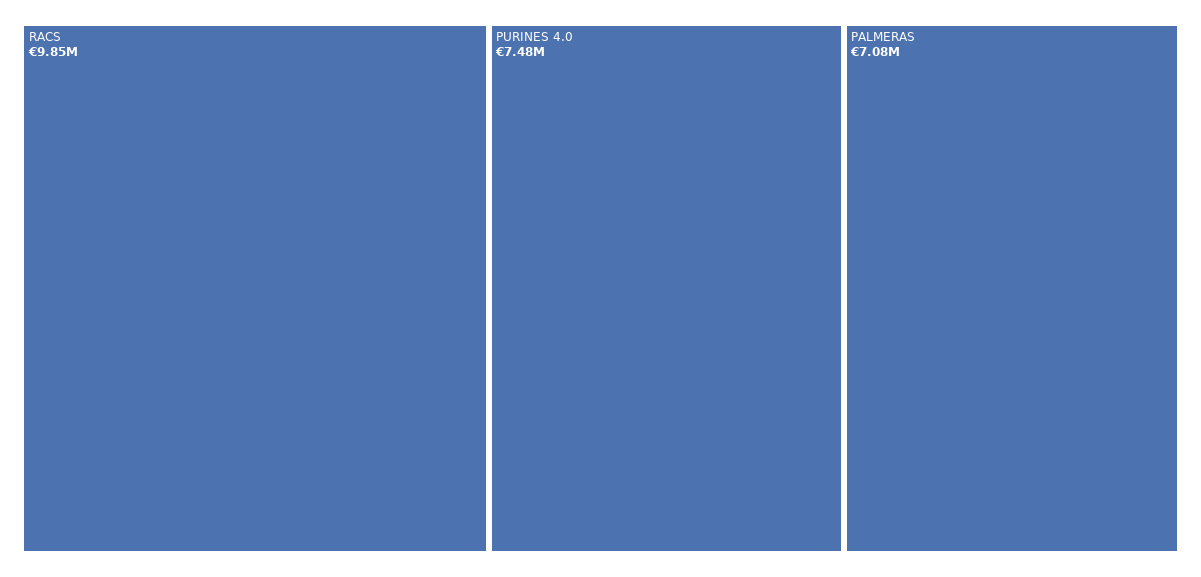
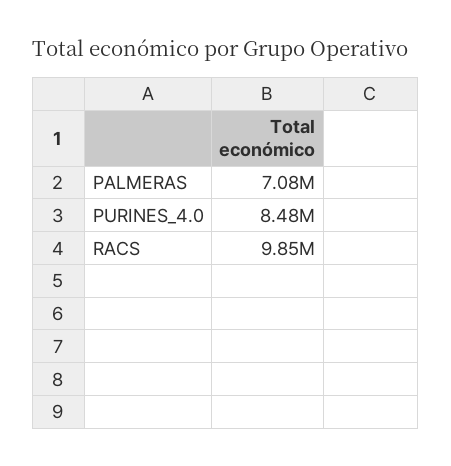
PURINES 4.0: 7480000 -> 8480000

